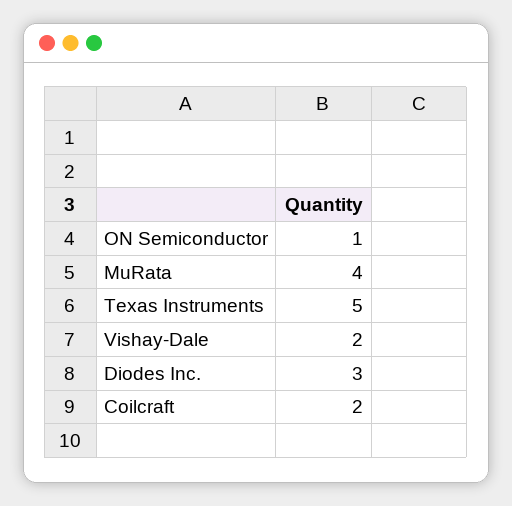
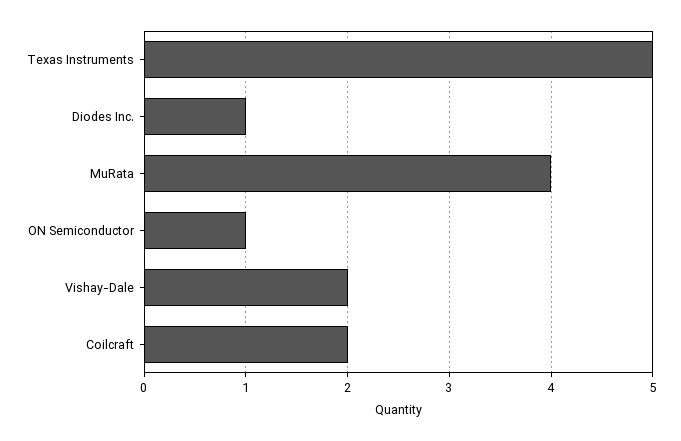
Diodes Inc.: 3 -> 1

